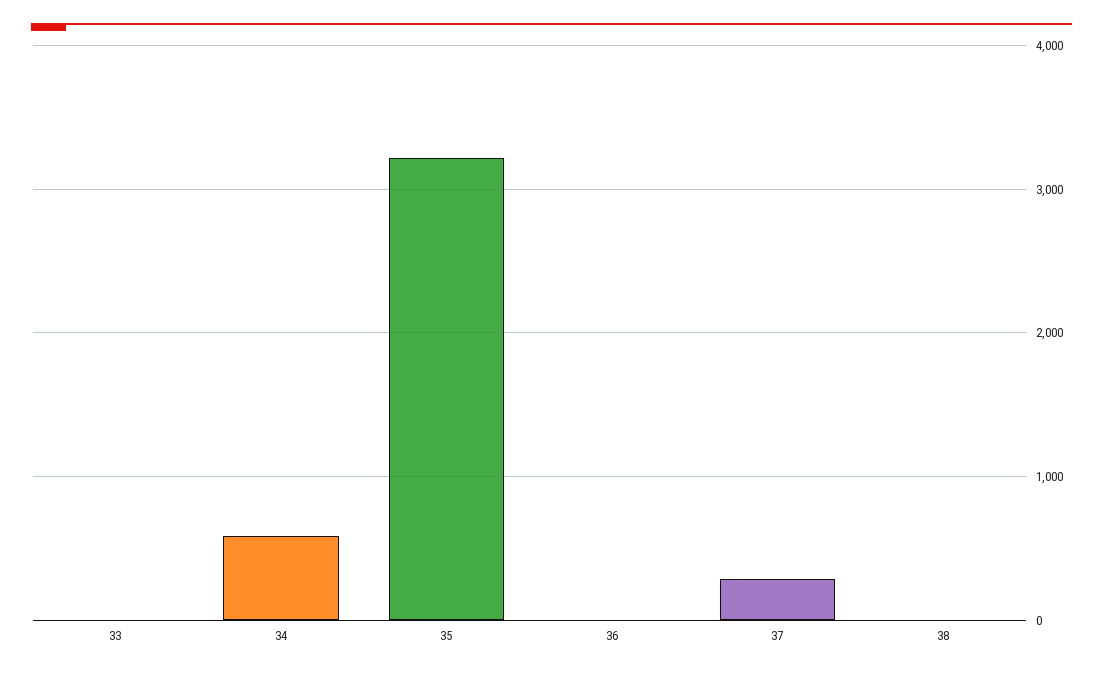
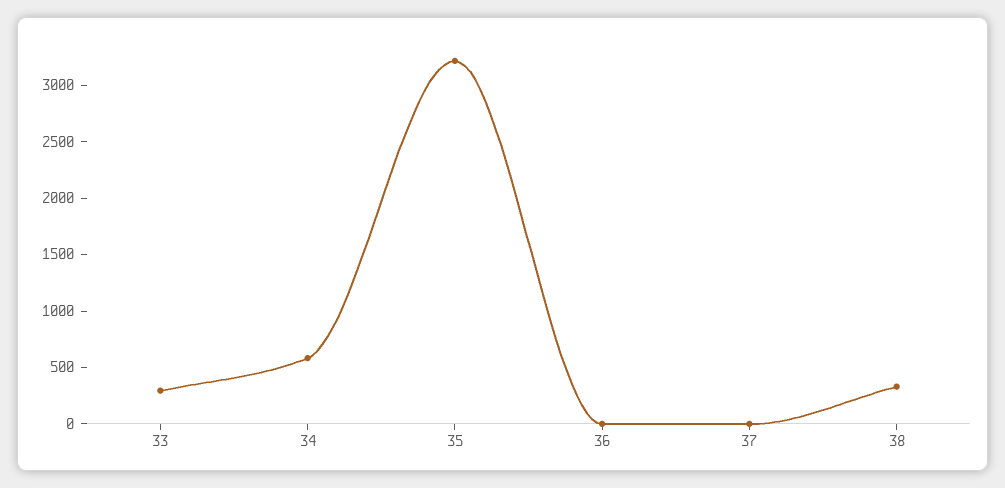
33: 0 -> 300
37: 300 -> 0
38: 0 -> 300

